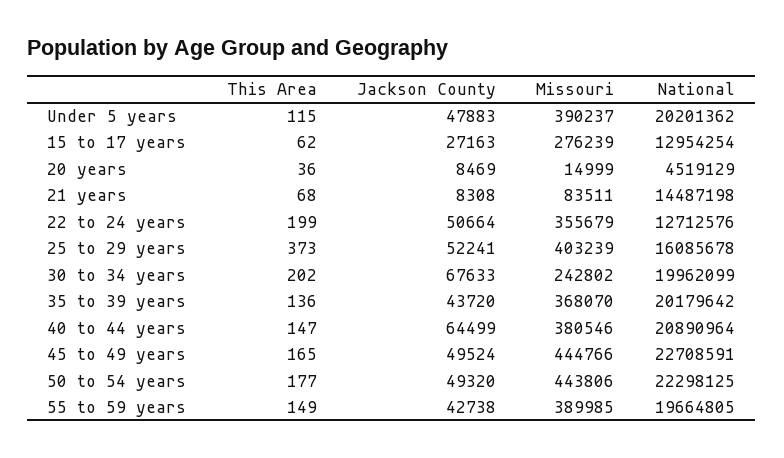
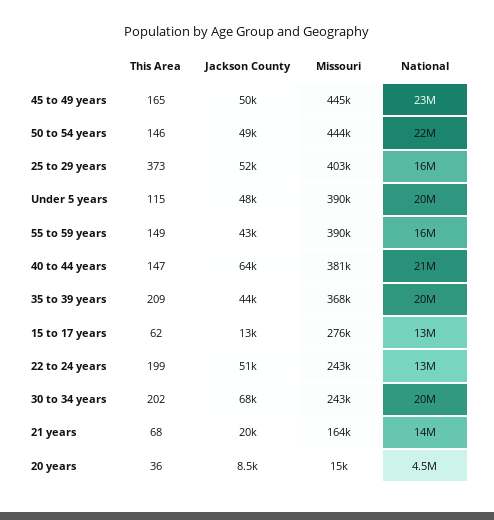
Jackson County, 15 to 17 years: 27163 -> 13000
Jackson County, 21 years: 8308 -> 20000
Missouri, 21 years: 83511 -> 164000
Missouri, 22 to 24 years: 355679 -> 243000
This Area, 35 to 39 years: 136 -> 209
This Area, 50 to 54 years: 177 -> 146
National, 55 to 59 years: 19664805 -> 16000000

